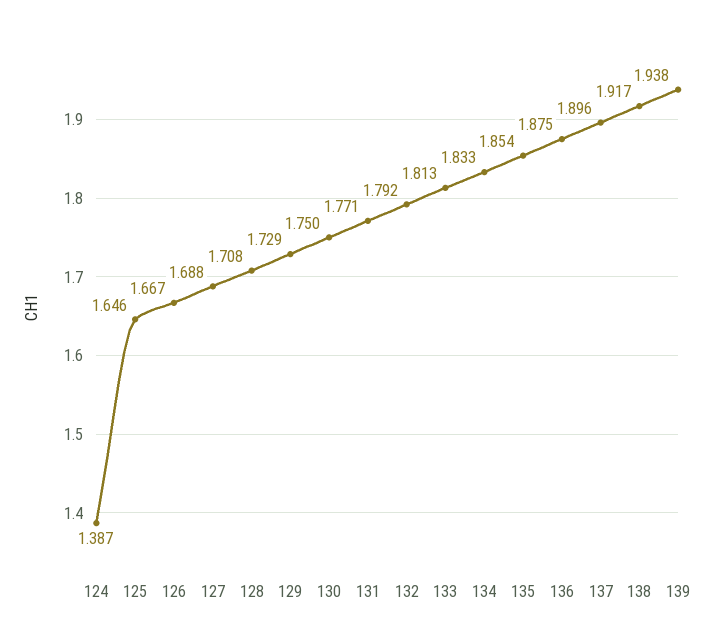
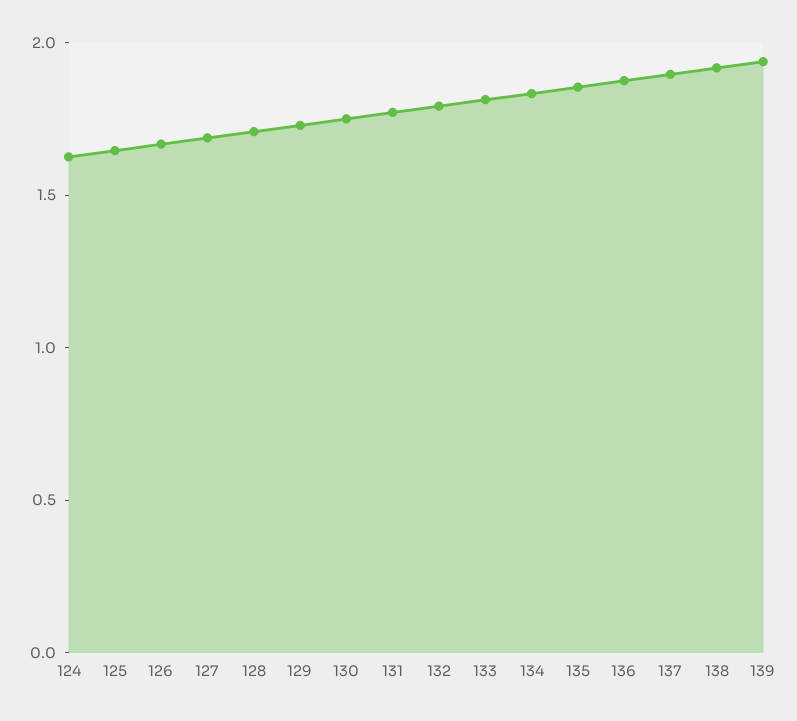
124: 1.387 -> 1.6

